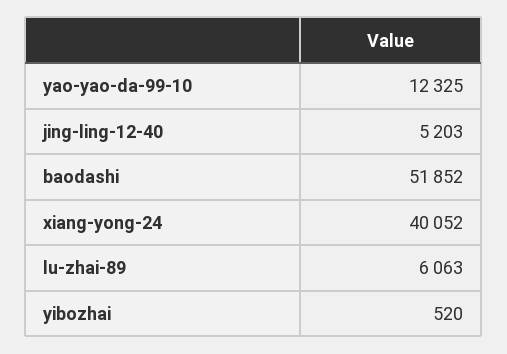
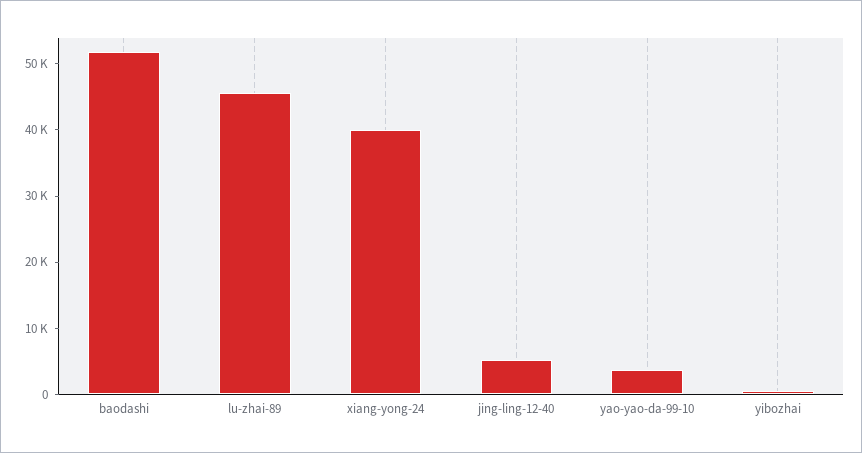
yao-yao-da-99-10: 12325 -> 4000
lu-zhai-89: 6063 -> 46000

